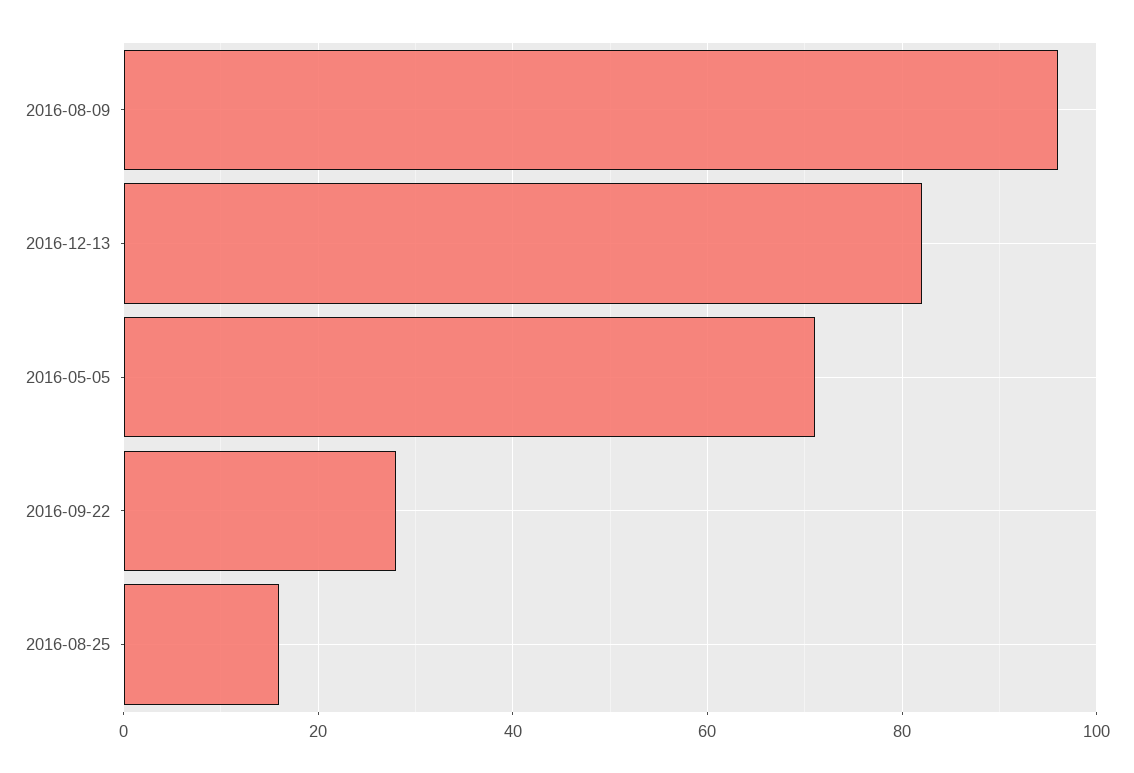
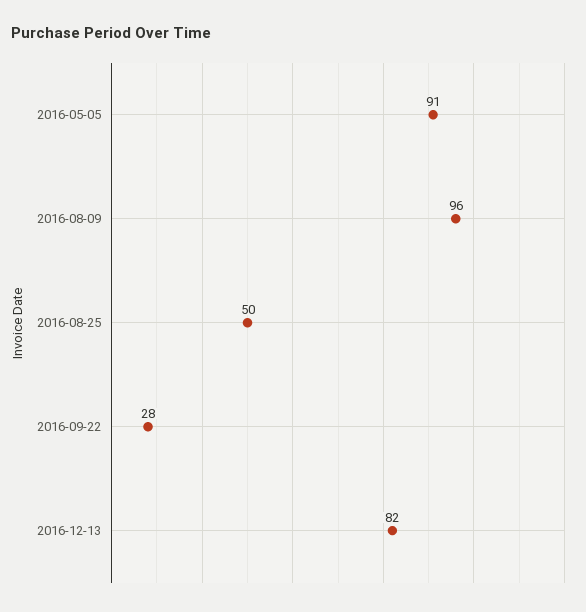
2016-05-05: 70 -> 91
2016-08-25: 15 -> 50

